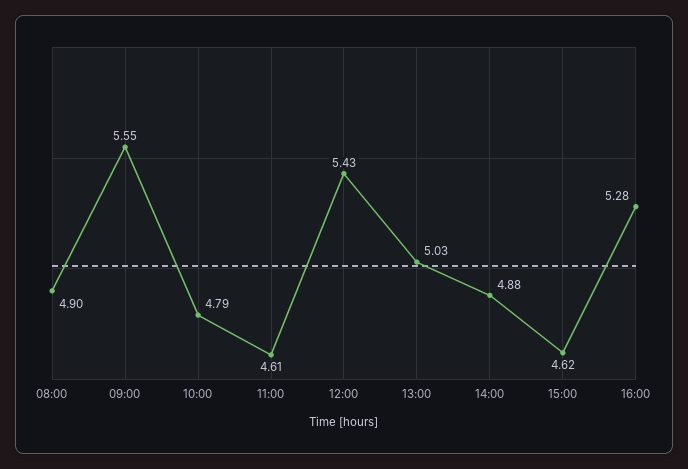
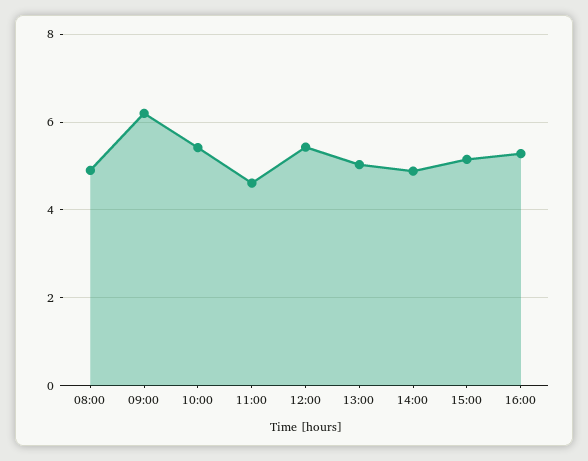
09:00: 5.55 -> 6.2
10:00: 4.79 -> 5.4
15:00: 4.62 -> 5.2

